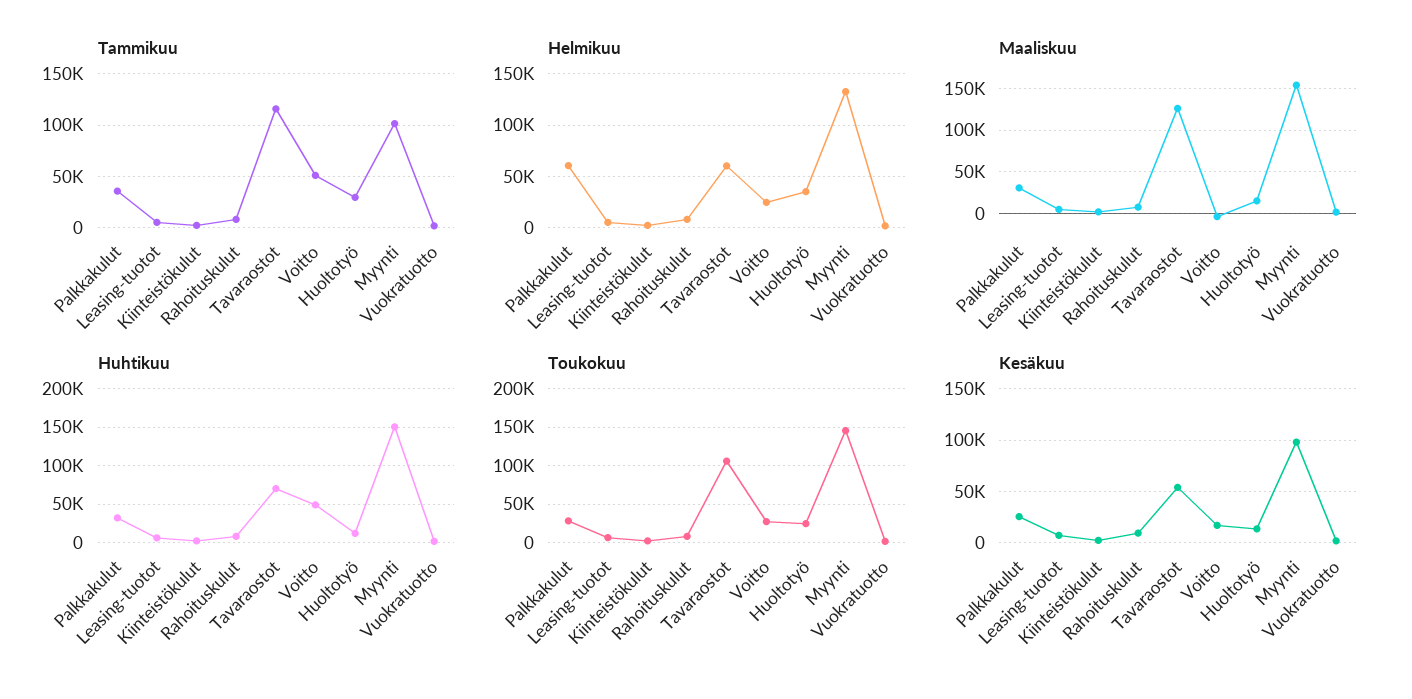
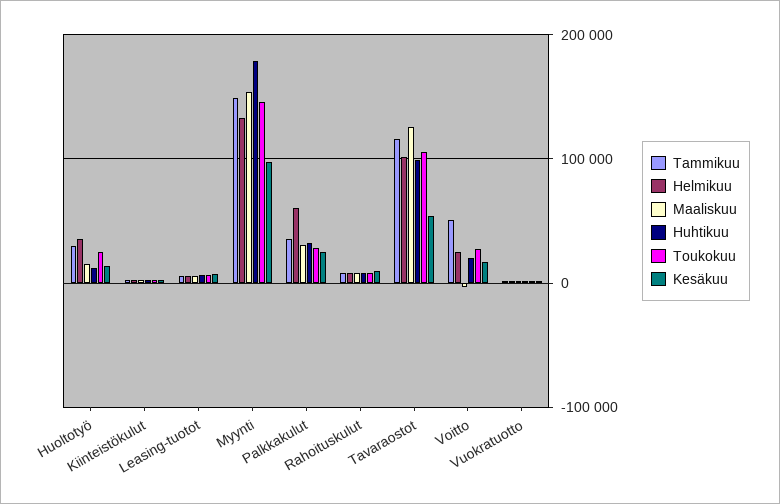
Tammikuu, Myynti: 100000 -> 150000
Helmikuu, Tavaraostot: 60000 -> 100000
Huhtikuu, Tavaraostot: 70000 -> 100000
Huhtikuu, Voitto: 50000 -> 20000
Huhtikuu, Myynti: 150000 -> 180000

